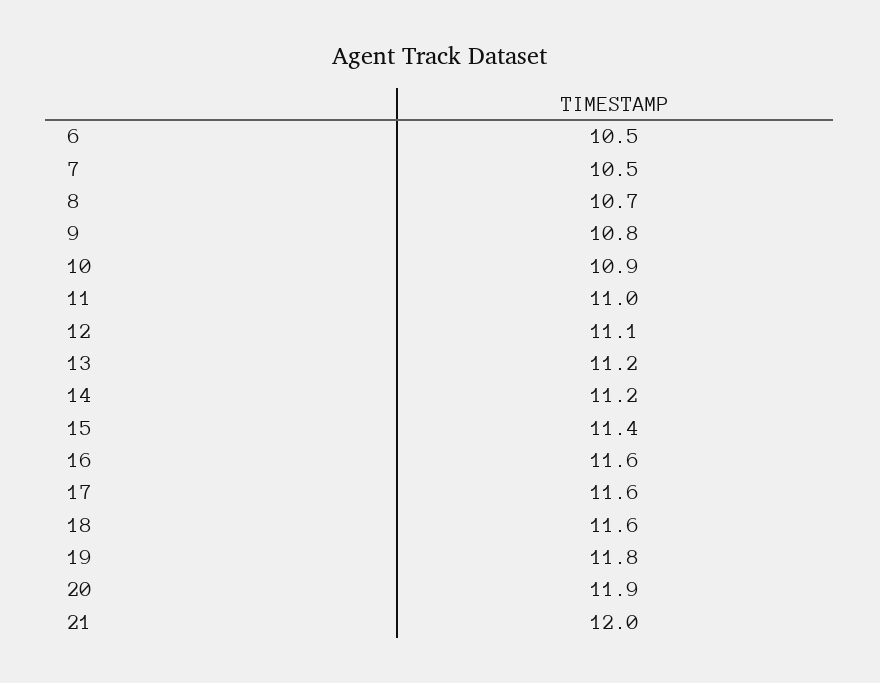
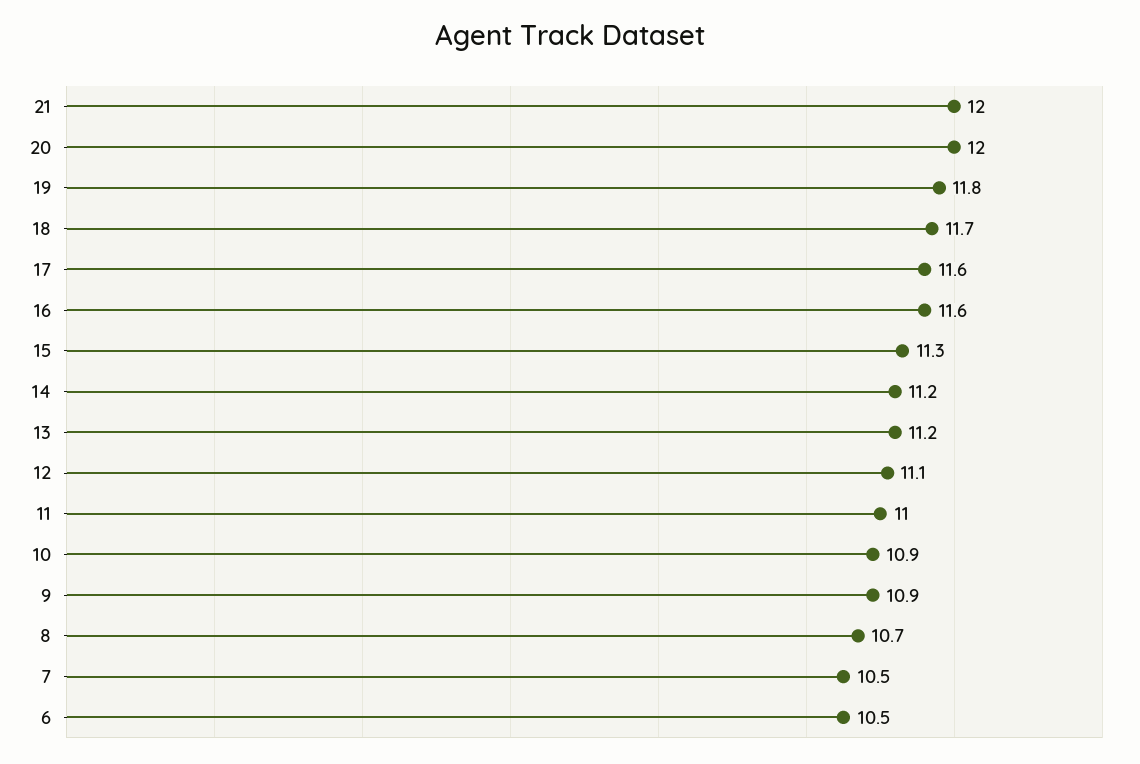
9: 10.8 -> 10.9
15: 11.4 -> 11.3
18: 11.6 -> 11.7
20: 11.9 -> 12

